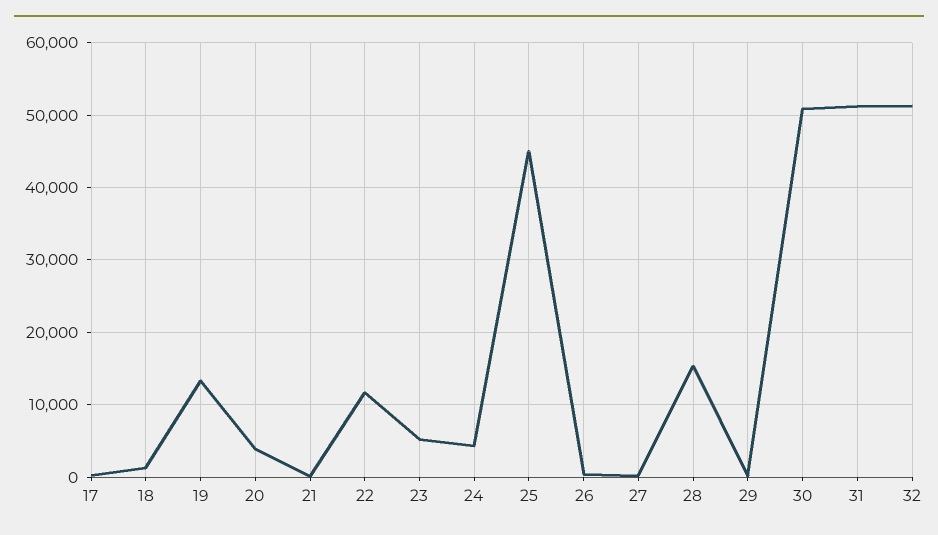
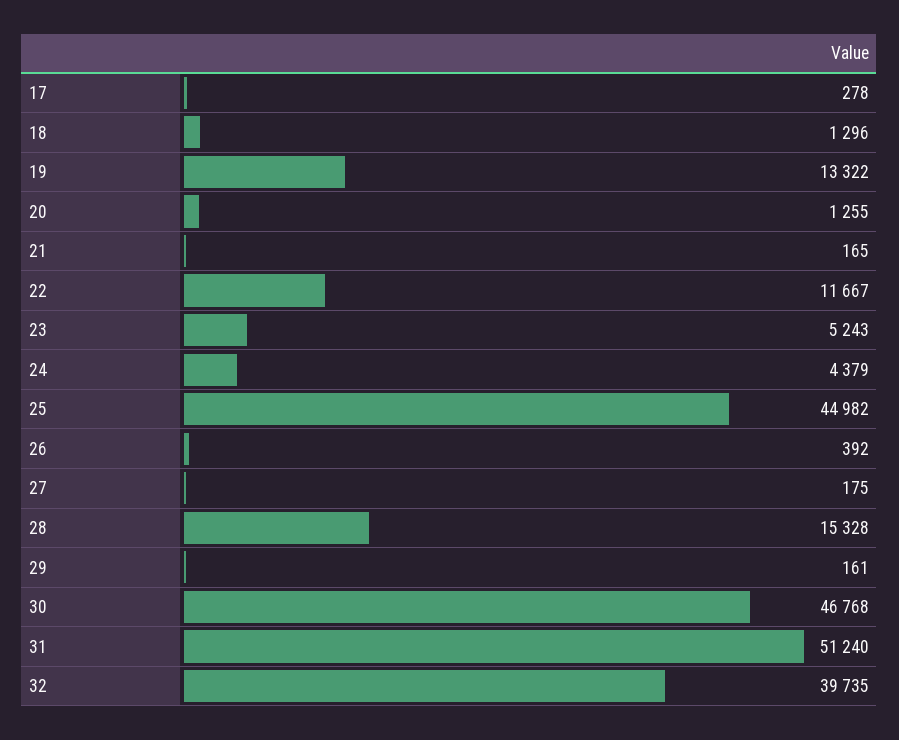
20: 4000 -> 1255
30: 51000 -> 46768
32: 51000 -> 39735

